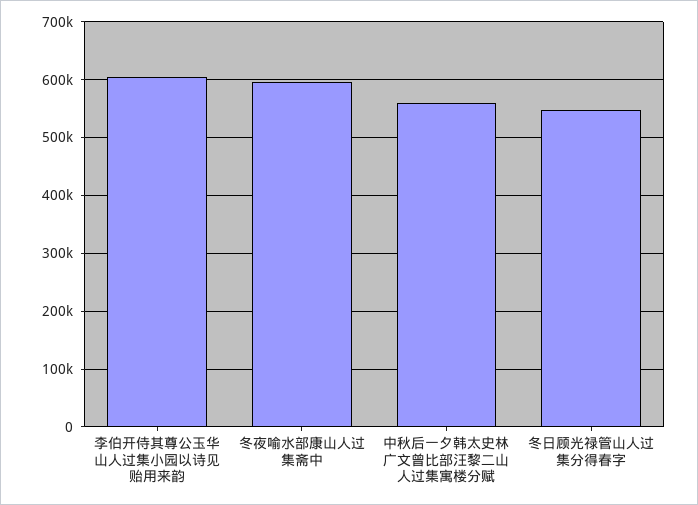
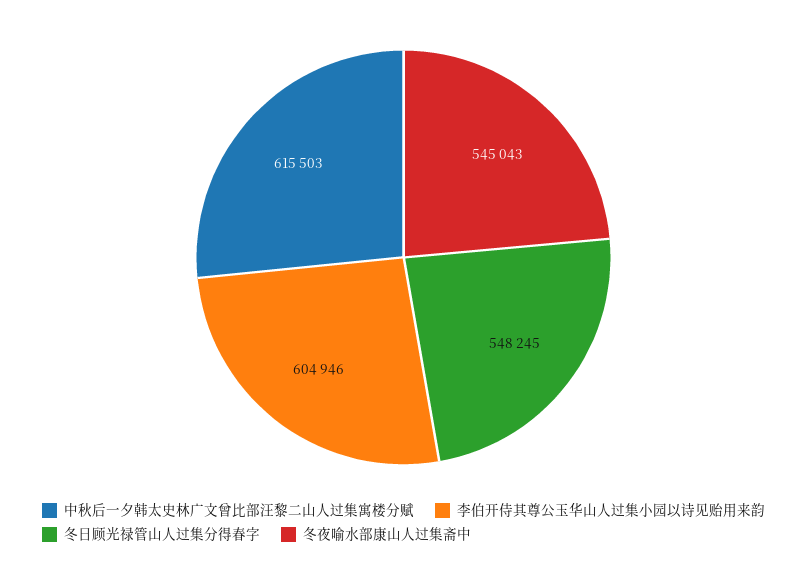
冬夜喻水部康山人过集斋中: 600000 -> 545043
中秋后一夕韩太史林广文曾比部汪黎二山人过集寓楼分赋: 560000 -> 615503

